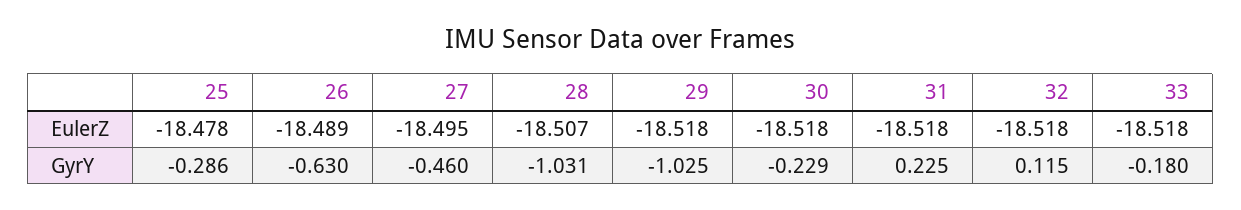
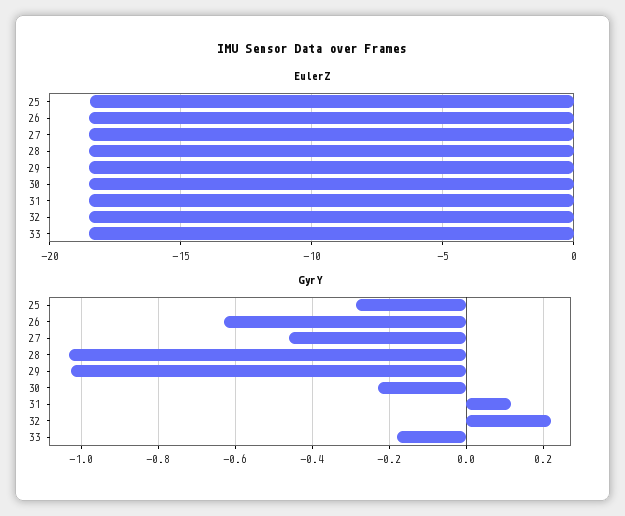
GyrY, 31: 0.225 -> 0.12
GyrY, 32: 0.115 -> 0.22

